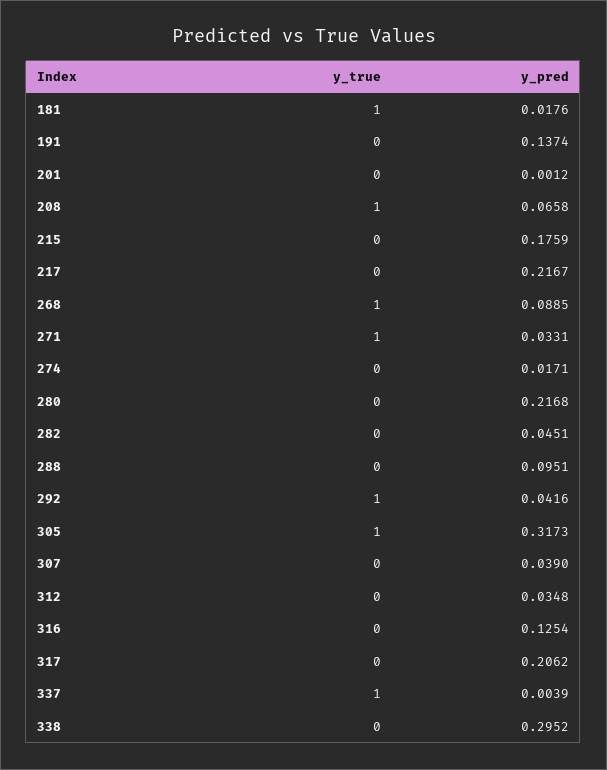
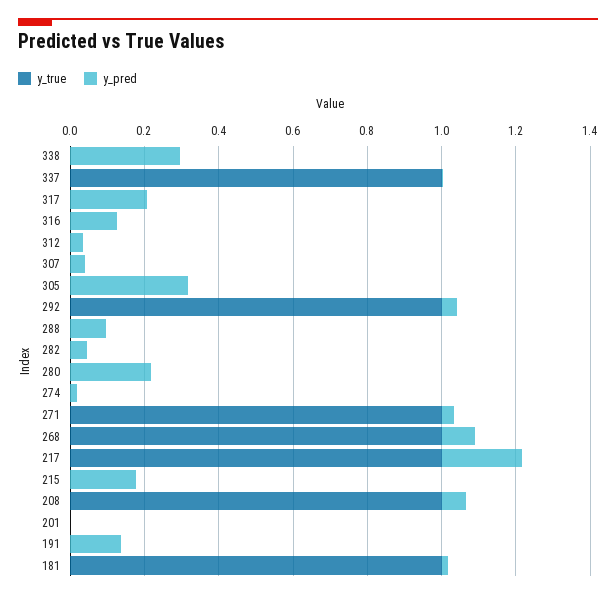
y_true, 217: 0 -> 1
y_true, 305: 1 -> 0

